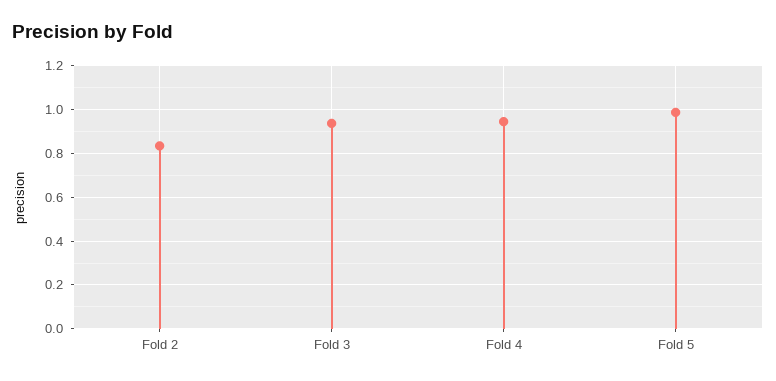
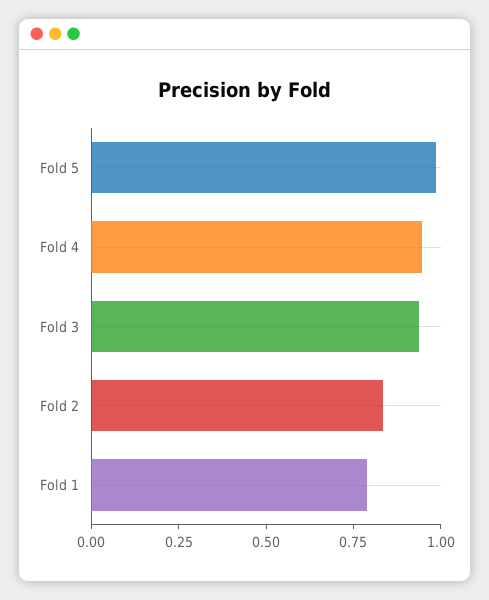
Fold 1: none -> 0.8

